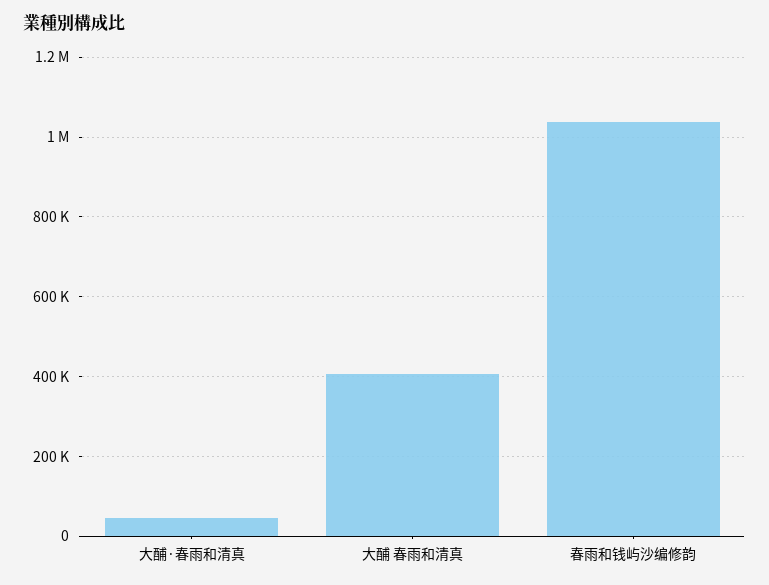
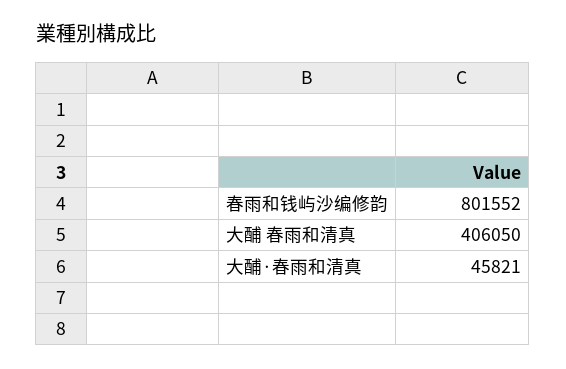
春雨和钱屿沙编修韵: 1040000 -> 801552

